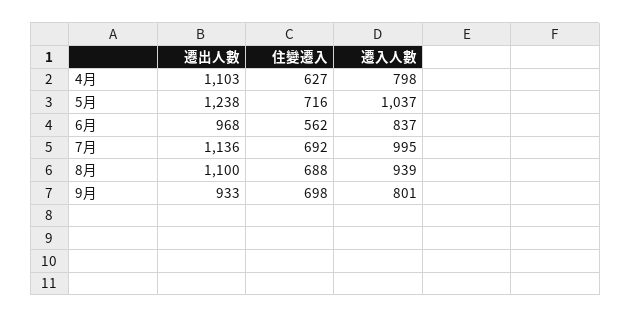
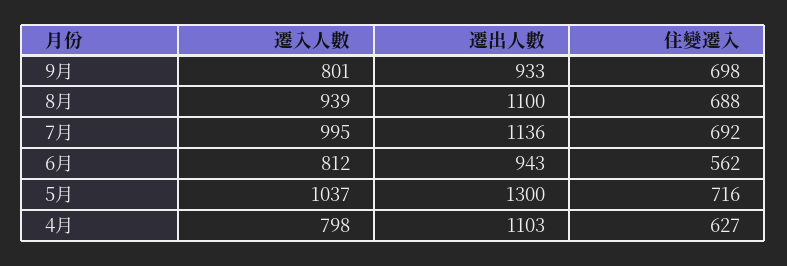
遷出人數, 5月: 1238 -> 1300
遷出人數, 6月: 968 -> 943
遷入人數, 6月: 837 -> 812

